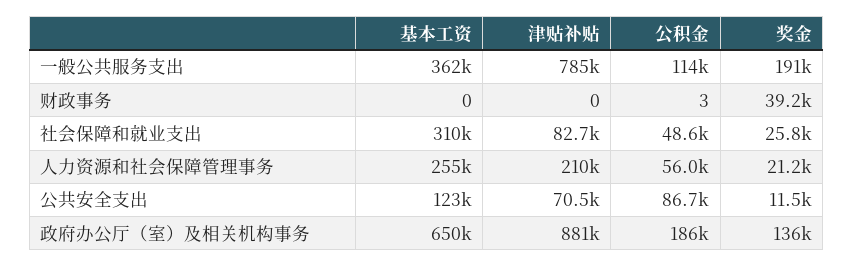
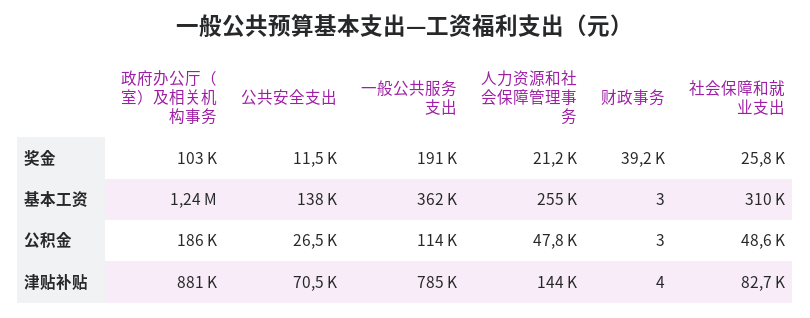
基本工资, 财政事务: 0 -> 3
津贴补贴, 财政事务: 0 -> 4
津贴补贴, 人力资源和社会保障管理事务: 210000 -> 144000
公积金, 人力资源和社会保障管理事务: 56000 -> 47800
基本工资, 公共安全支出: 123000 -> 138000
公积金, 公共安全支出: 86700 -> 26500
基本工资, 政府办公厅（室）及相关机构事务: 650000 -> 1240000
奖金, 政府办公厅（室）及相关机构事务: 136000 -> 103000

